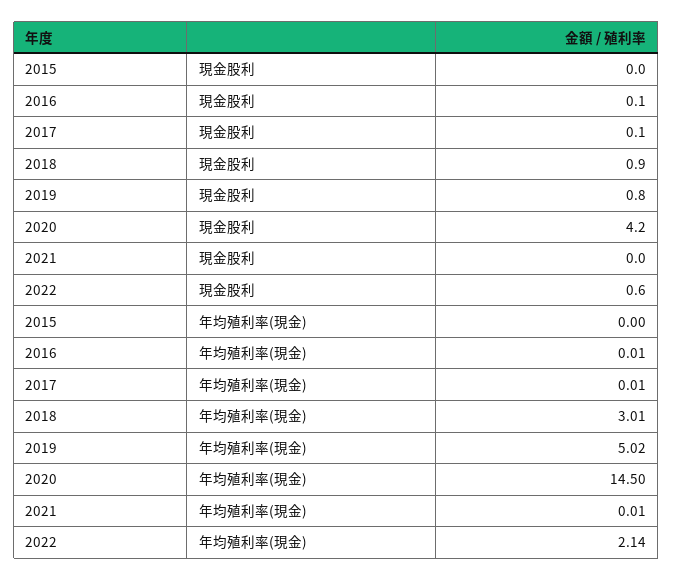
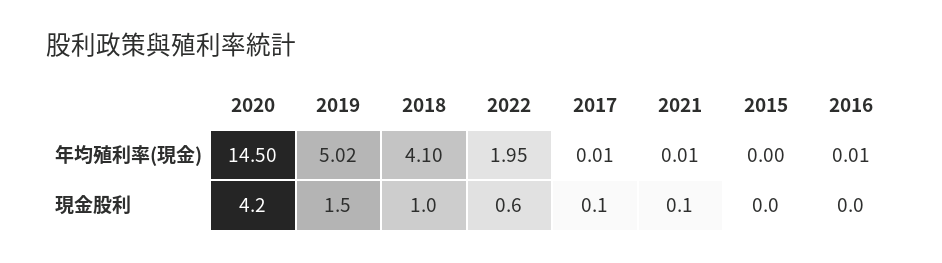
2016, 現金股利: 0.1 -> 0
2018, 現金股利: 0.9 -> 1
2019, 現金股利: 0.8 -> 1.5
2021, 現金股利: 0 -> 0.1
2018, 年均殖利率(現金): 3.01 -> 4.1
2022, 年均殖利率(現金): 2.14 -> 1.95

